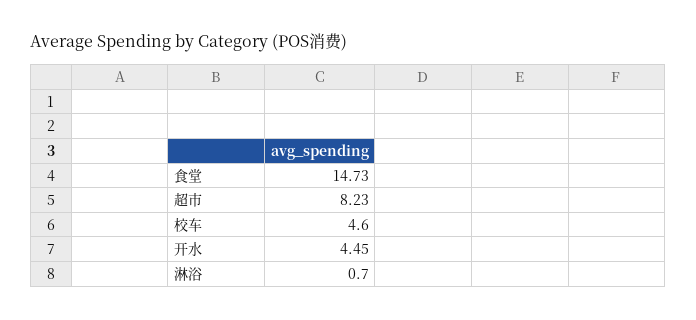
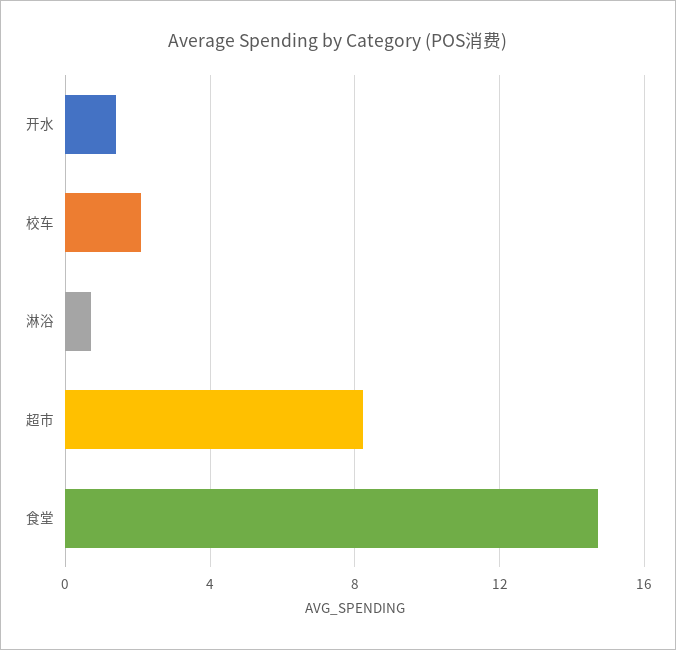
校车: 4.6 -> 2
开水: 4.45 -> 1.5

